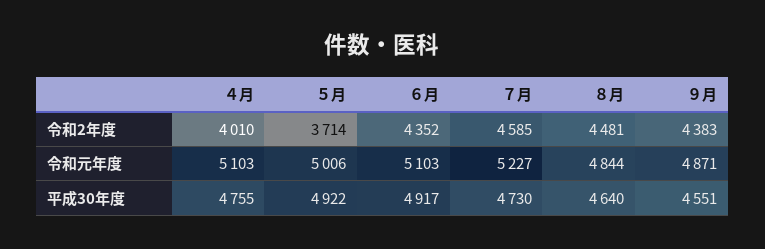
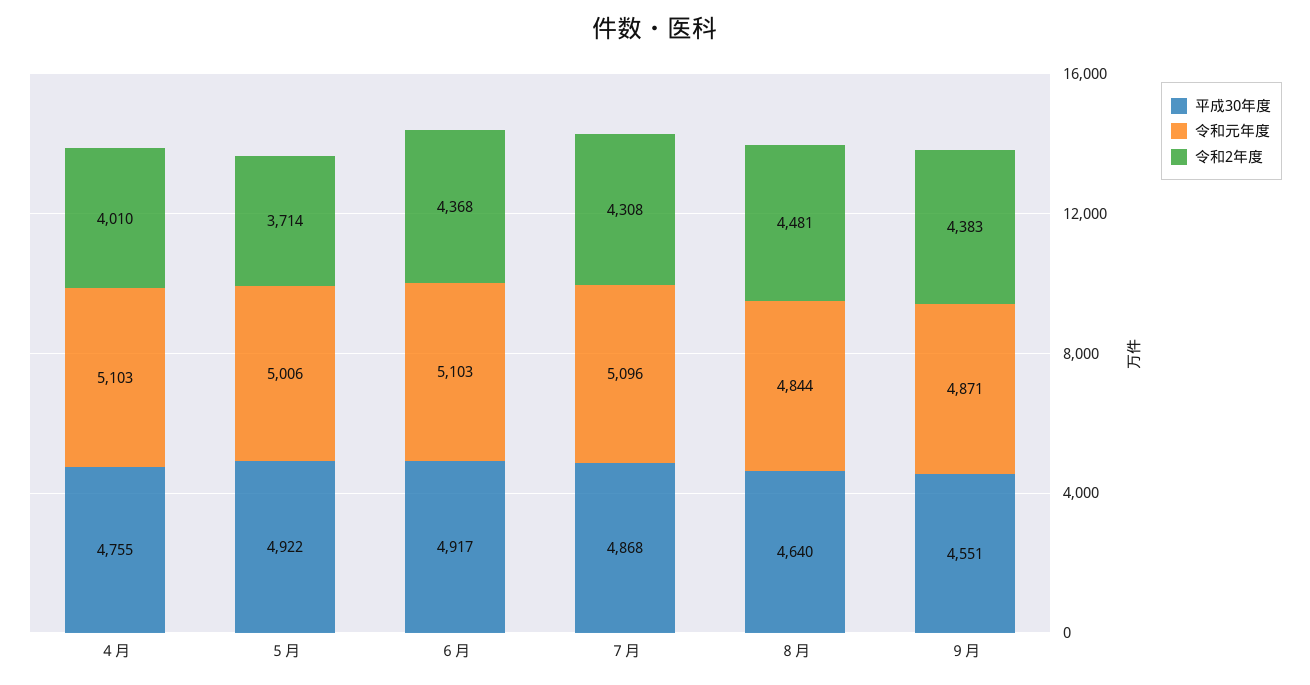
令和2年度, ６月: 4352 -> 4368
令和2年度, ７月: 4585 -> 4308
令和元年度, ７月: 5227 -> 5096
平成30年度, ７月: 4730 -> 4868

